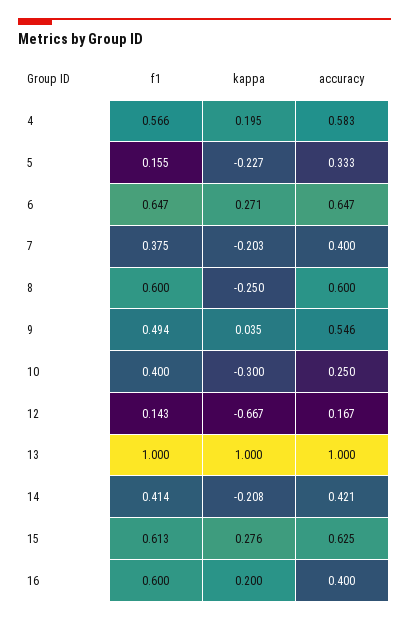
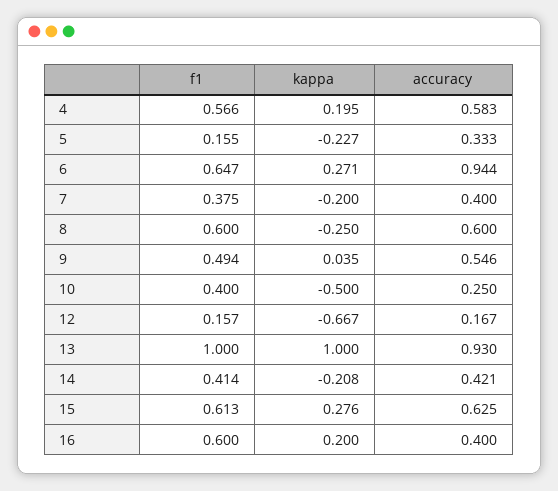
accuracy, 6: 0.647 -> 0.944
kappa, 7: -0.203 -> -0.2
kappa, 10: -0.3 -> -0.5
f1, 12: 0.143 -> 0.157
accuracy, 13: 1 -> 0.93

